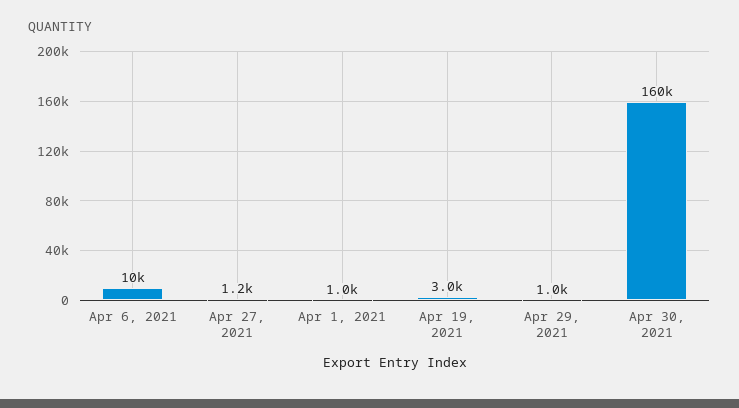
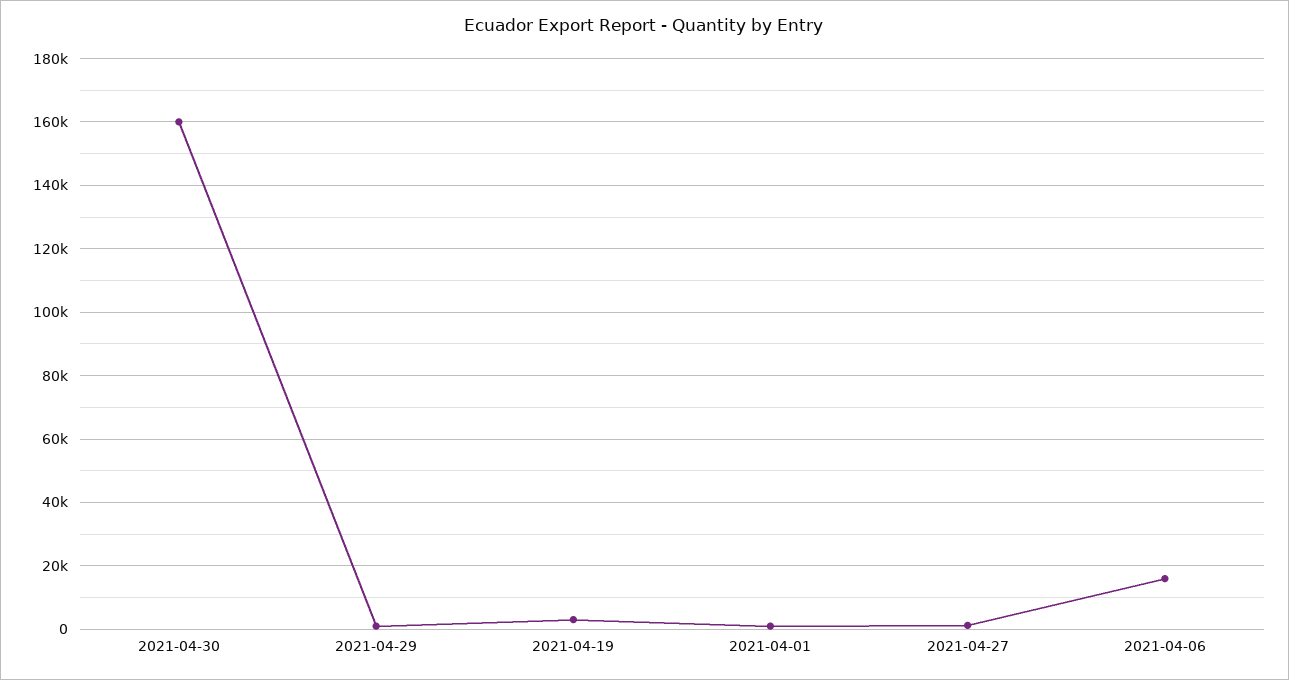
Apr 6, 2021: 10000 -> 16000

